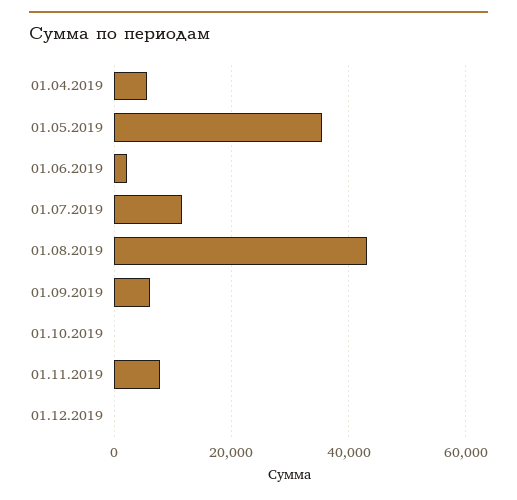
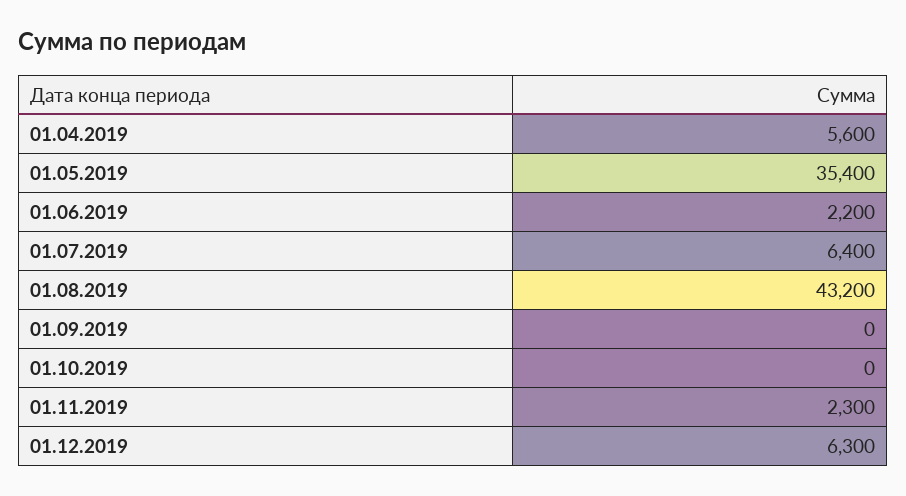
01.07.2019: 12000 -> 6400
01.09.2019: 6000 -> 0
01.11.2019: 8000 -> 2300
01.12.2019: 0 -> 6300

